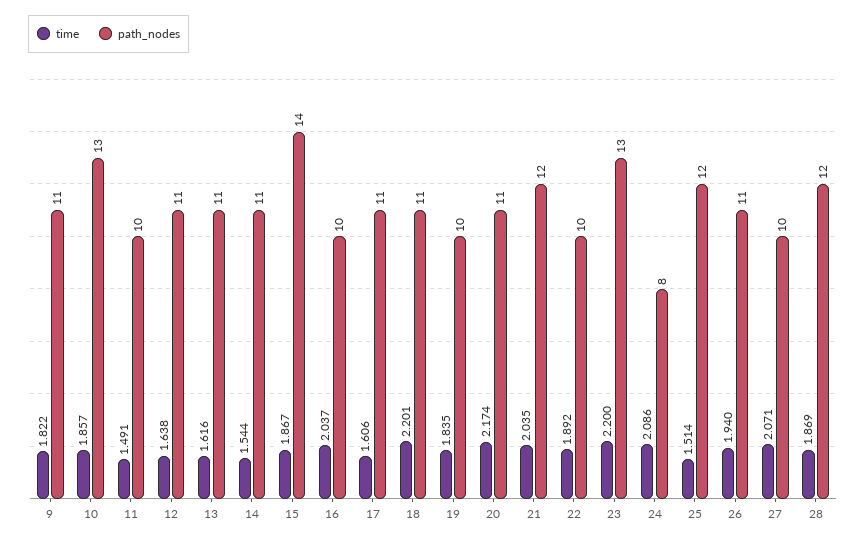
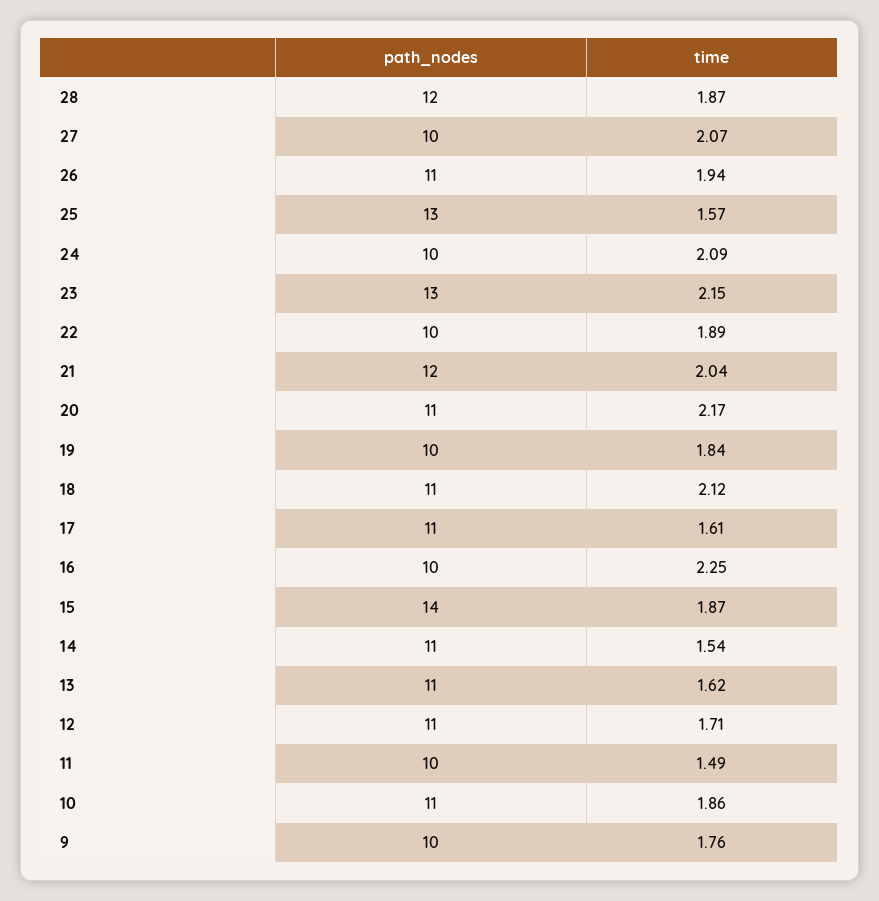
time, 9: 1.822 -> 1.76
path_nodes, 9: 11 -> 10
path_nodes, 10: 13 -> 11
time, 12: 1.638 -> 1.71
time, 16: 2.037 -> 2.25
time, 18: 2.201 -> 2.12
time, 23: 2.2 -> 2.15
path_nodes, 24: 8 -> 10
time, 25: 1.514 -> 1.57
path_nodes, 25: 12 -> 13

